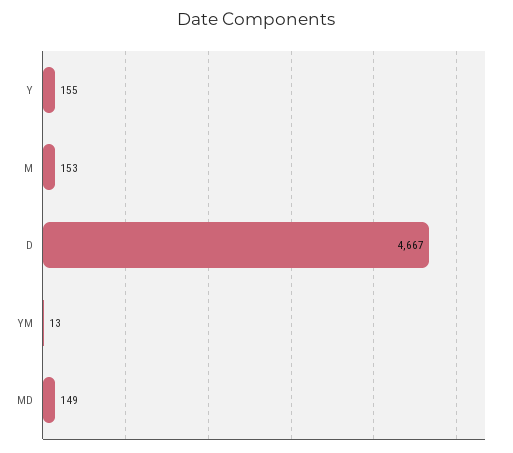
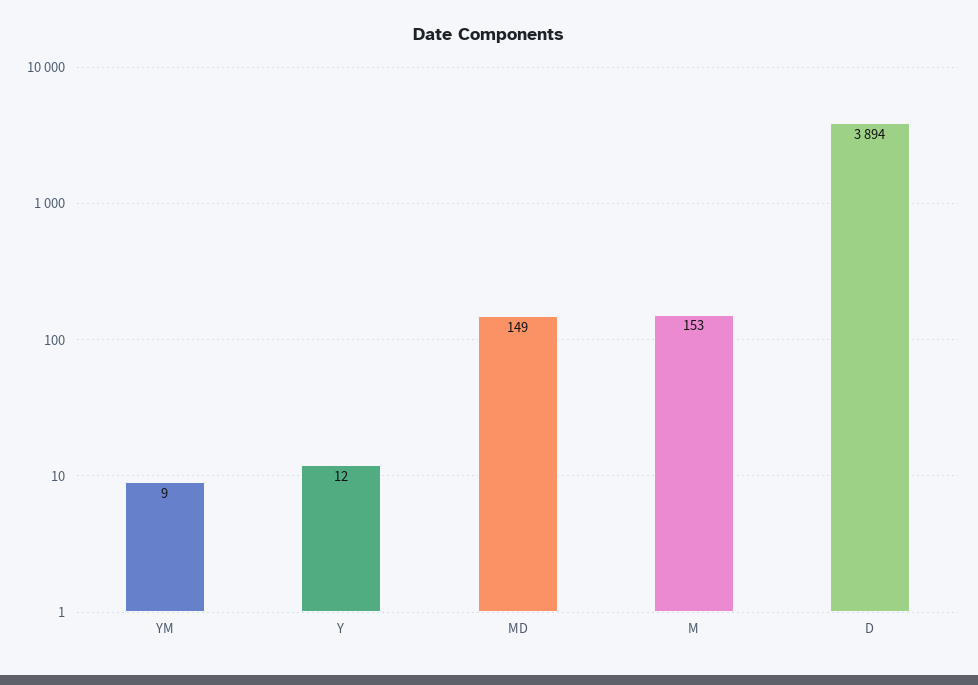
Y: 155 -> 12
D: 4667 -> 3894
YM: 13 -> 9

